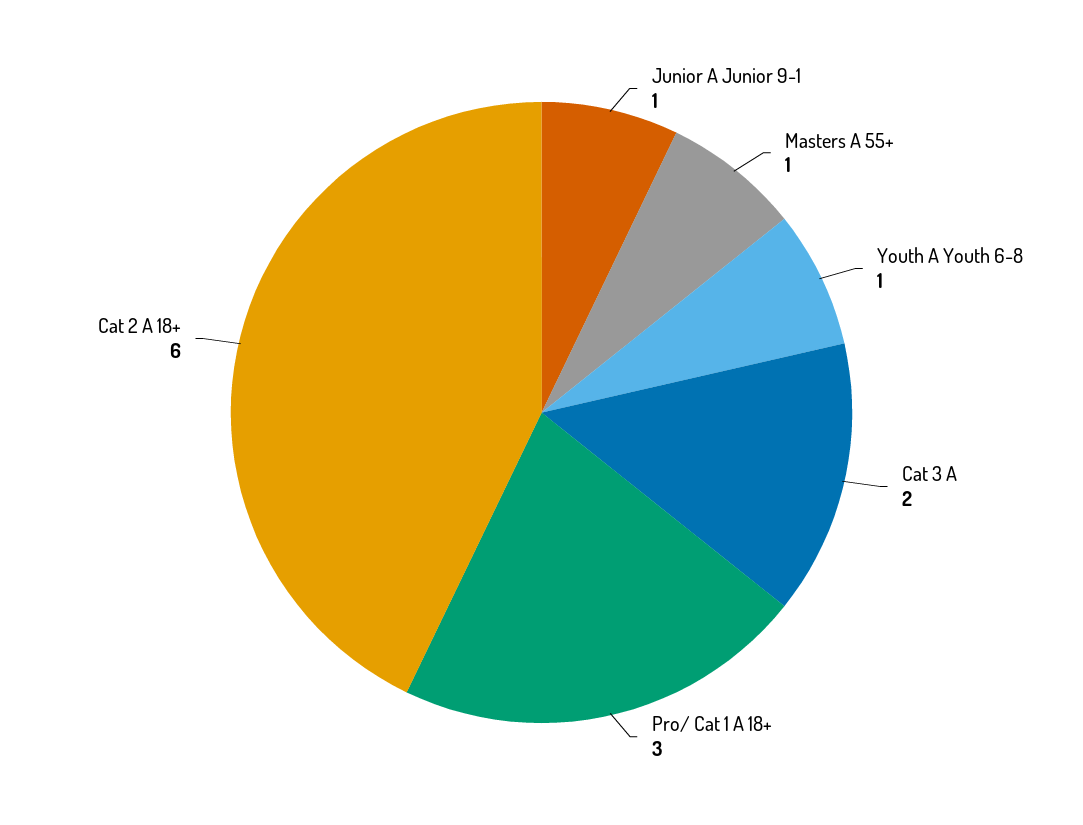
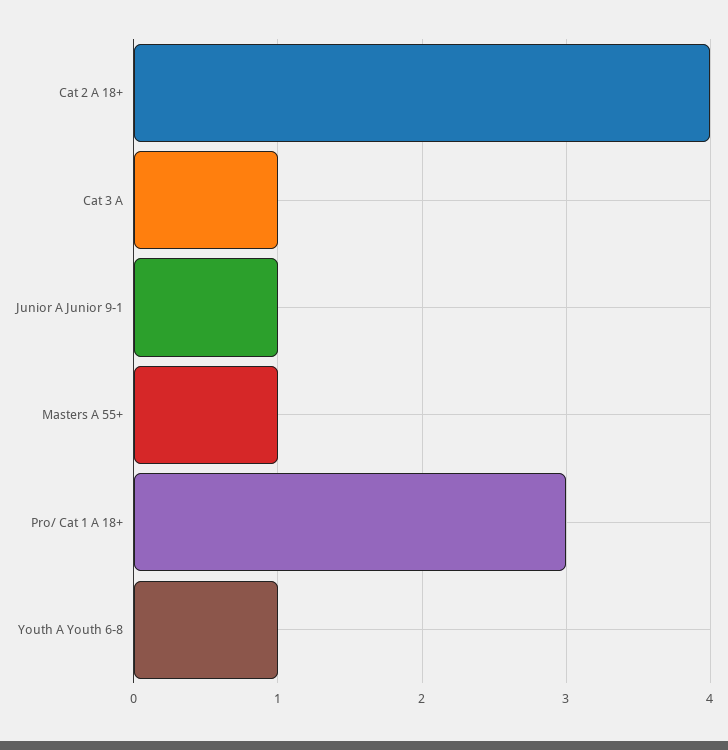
Cat 3 A: 2 -> 1
Cat 2 A 18+: 6 -> 4

